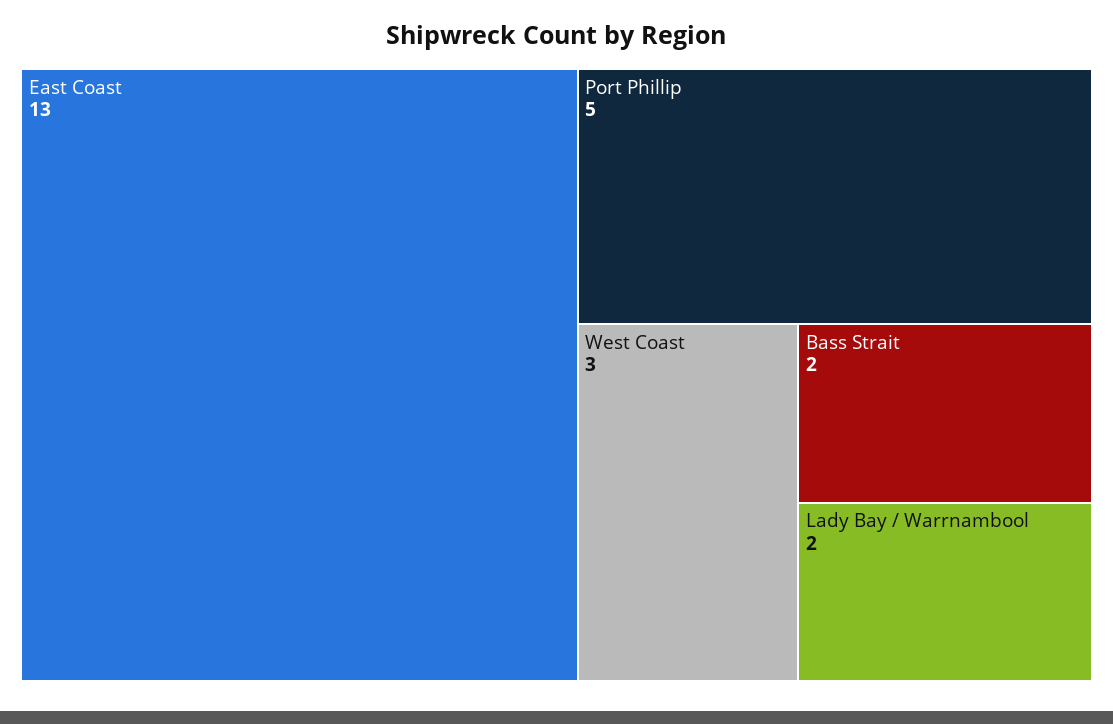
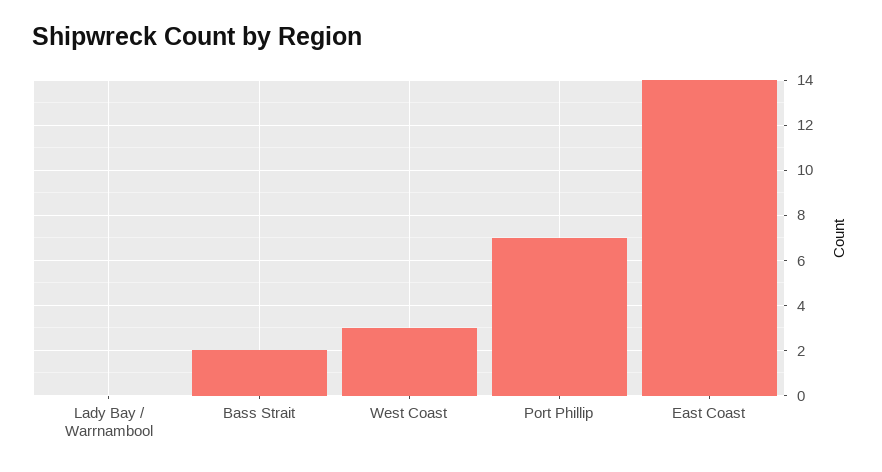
East Coast: 13 -> 14
Port Phillip: 5 -> 7
Lady Bay / Warrnambool: 2 -> 0

